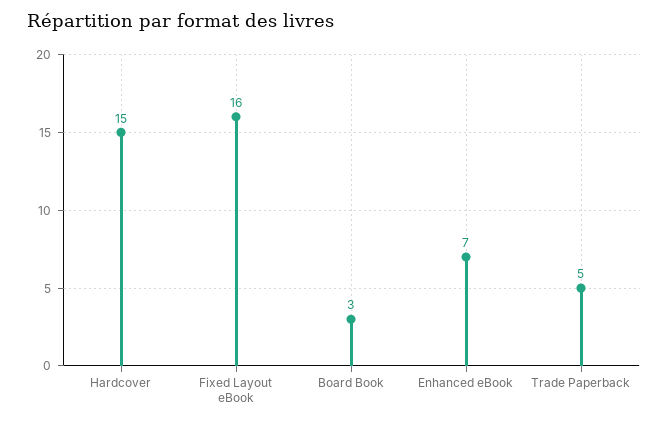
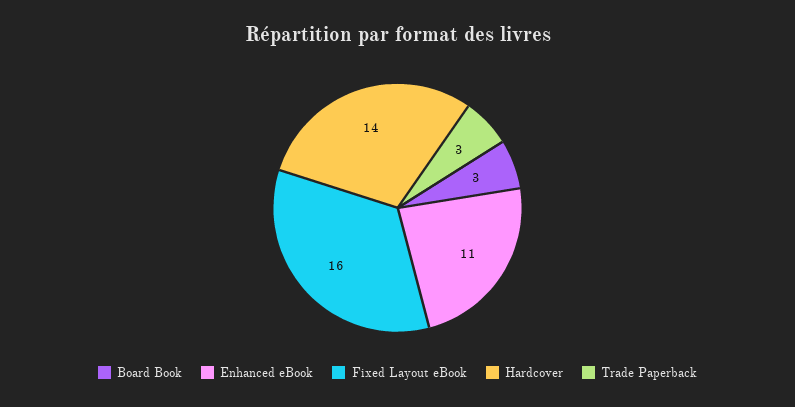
Hardcover: 15 -> 14
Enhanced eBook: 7 -> 11
Trade Paperback: 5 -> 3

